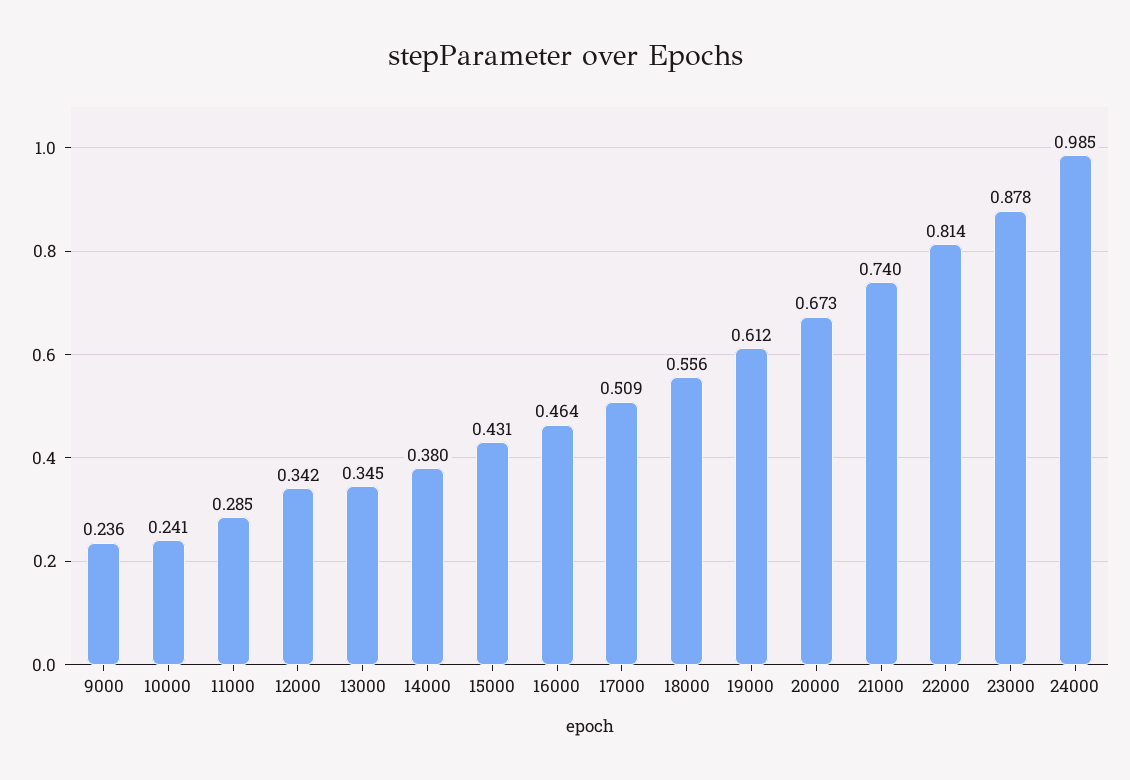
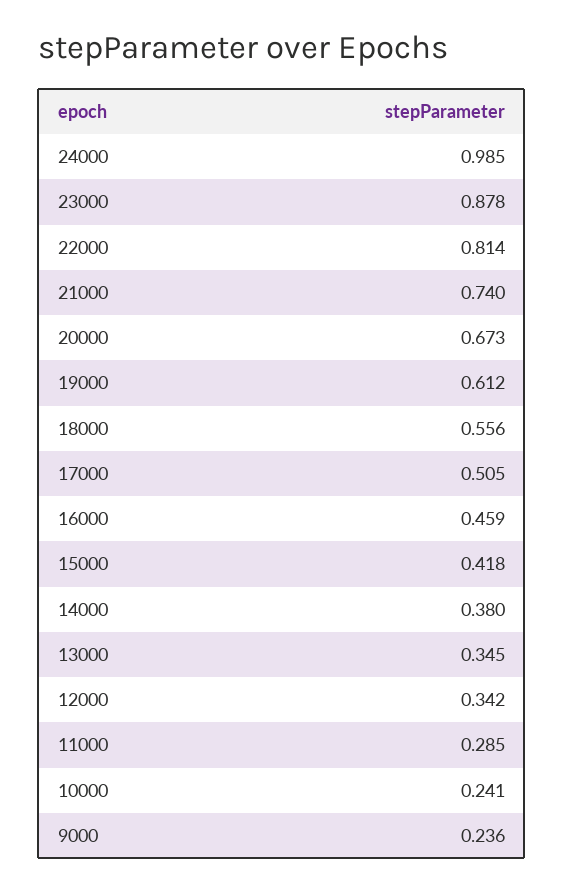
15000: 0.431 -> 0.418
16000: 0.464 -> 0.459
17000: 0.509 -> 0.505

